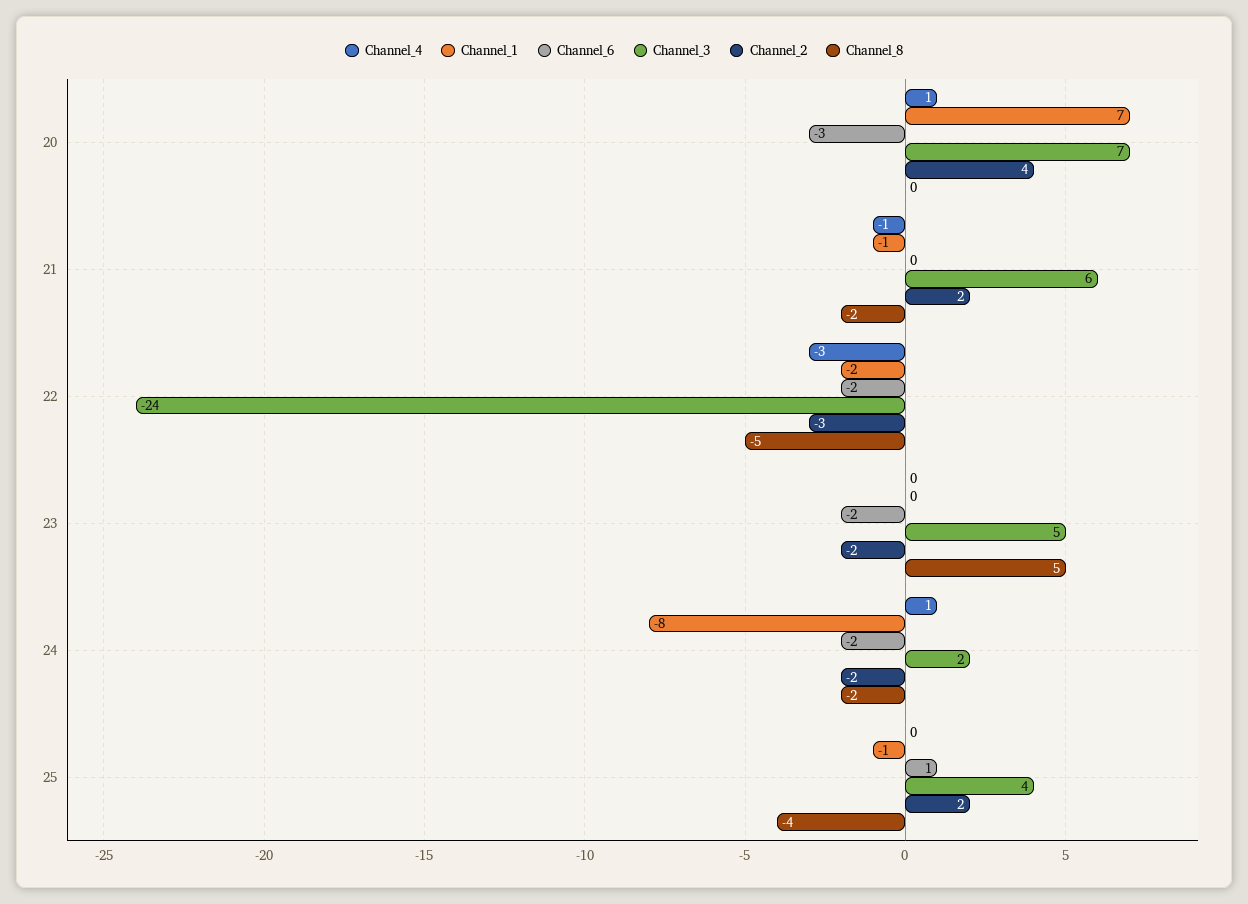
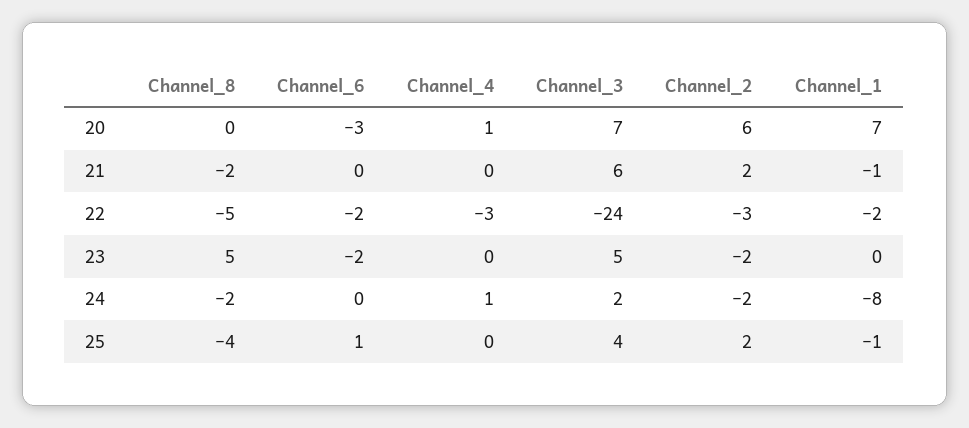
Channel_2, 20: 4 -> 6
Channel_4, 21: -1 -> 0
Channel_6, 24: -2 -> 0

